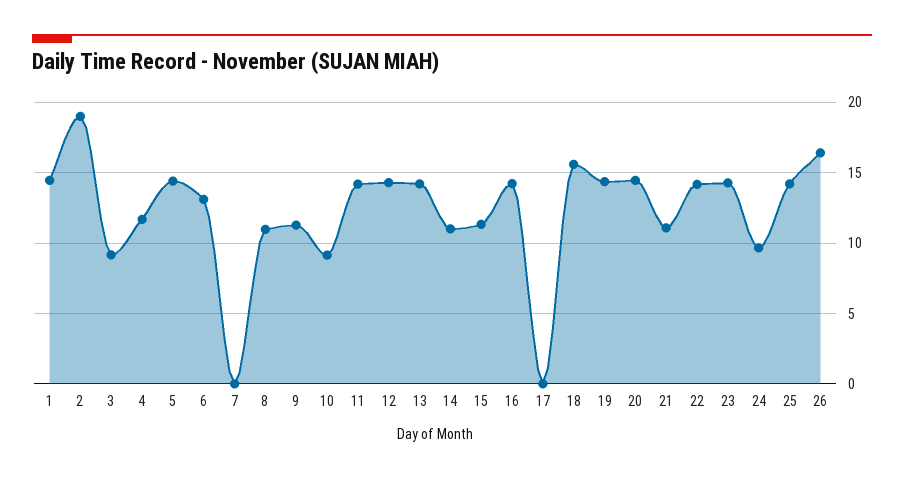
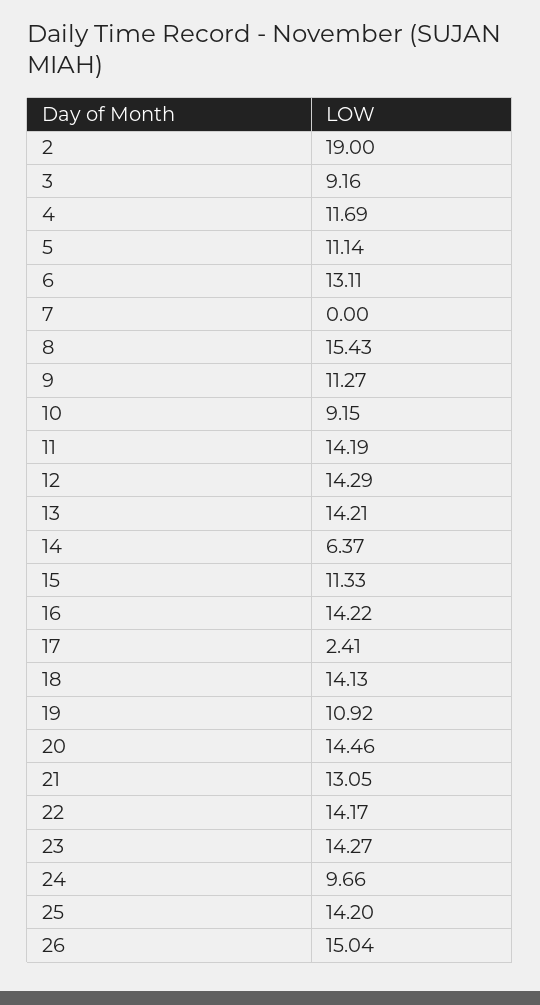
1: 14.5 -> none
5: 14.5 -> 11.14
8: 11 -> 15.43
14: 11 -> 6.37
17: 0 -> 2.41
18: 15.5 -> 14.13
19: 14.5 -> 10.92
21: 11 -> 13.05
26: 16.5 -> 15.04

